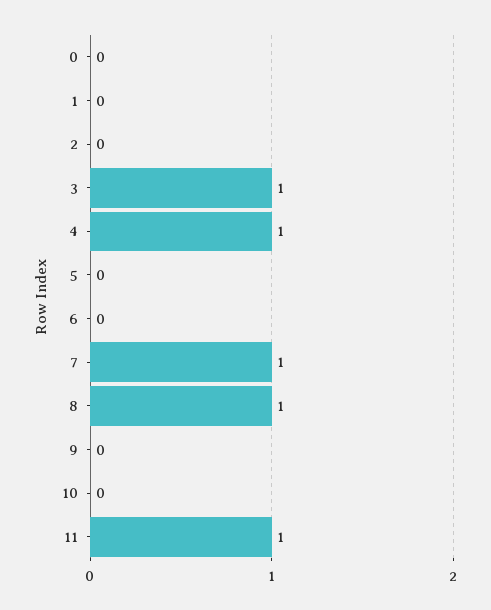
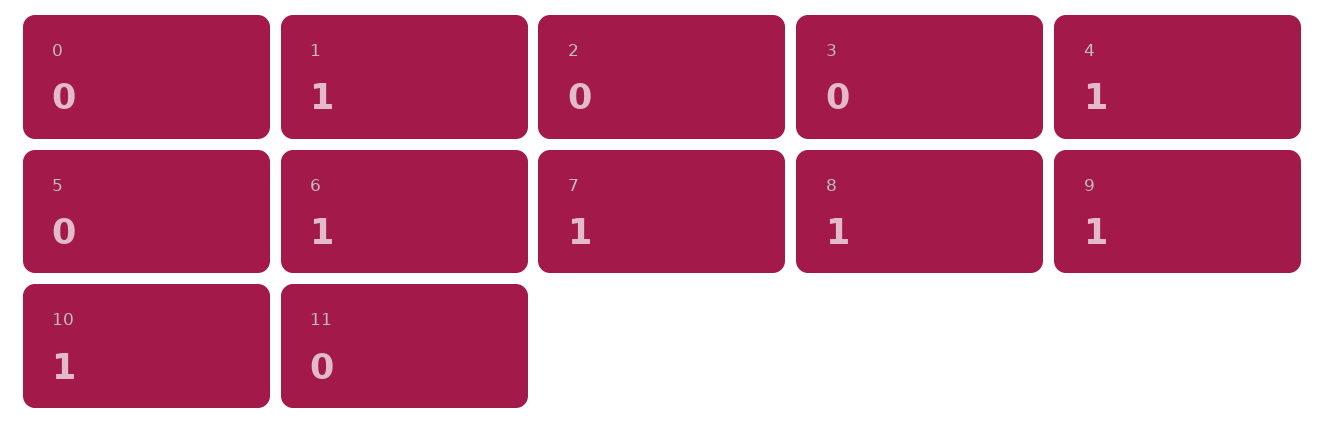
1: 0 -> 1
3: 1 -> 0
6: 0 -> 1
9: 0 -> 1
10: 0 -> 1
11: 1 -> 0

